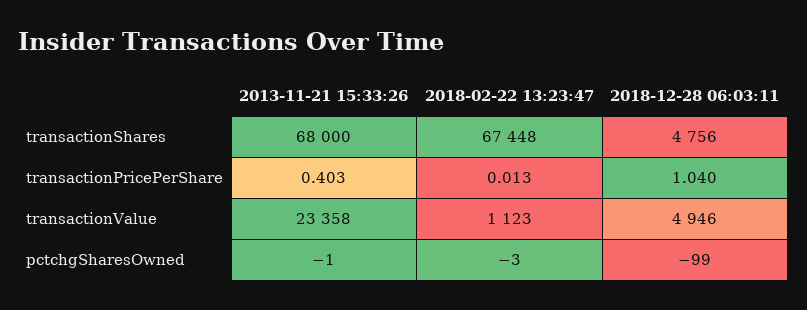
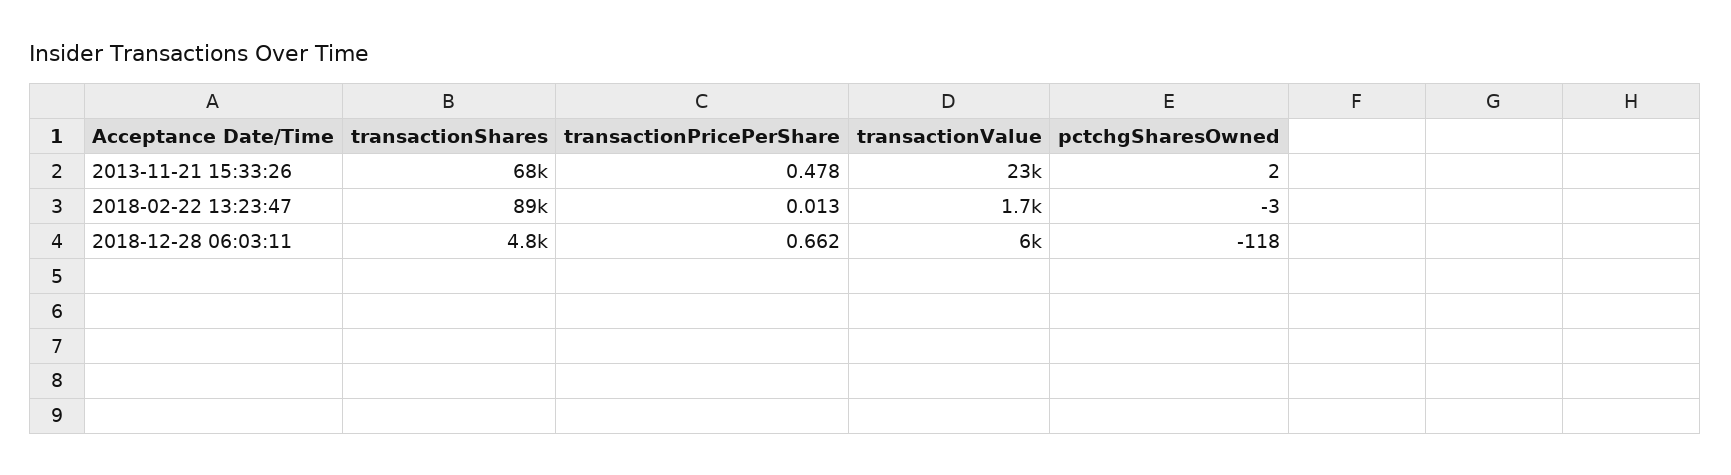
2018-02-22 13:23:47, transactionShares: 67448 -> 89000
2013-11-21 15:33:26, transactionPricePerShare: 0.403 -> 0.478
2018-12-28 06:03:11, transactionPricePerShare: 1.04 -> 0.662
2018-02-22 13:23:47, transactionValue: 1123 -> 1700
2018-12-28 06:03:11, transactionValue: 4946 -> 6000
2013-11-21 15:33:26, pctchgSharesOwned: -1 -> 2
2018-12-28 06:03:11, pctchgSharesOwned: -99 -> -118

